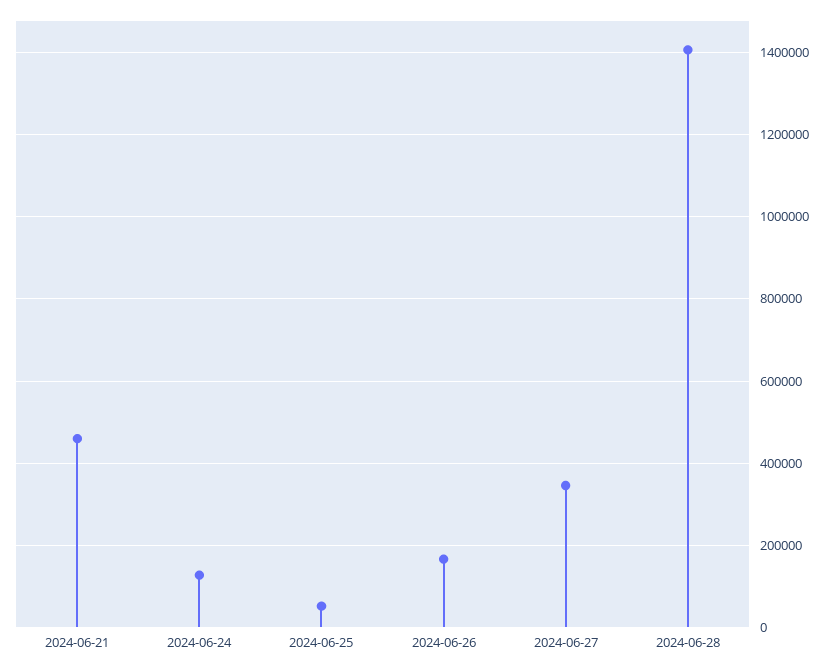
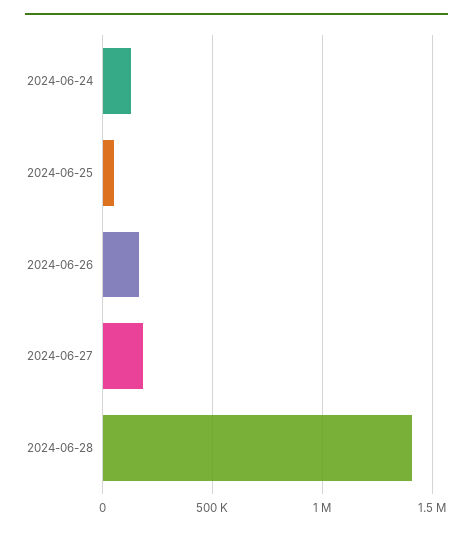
2024-06-21: 460000 -> none
2024-06-27: 340000 -> 200000

